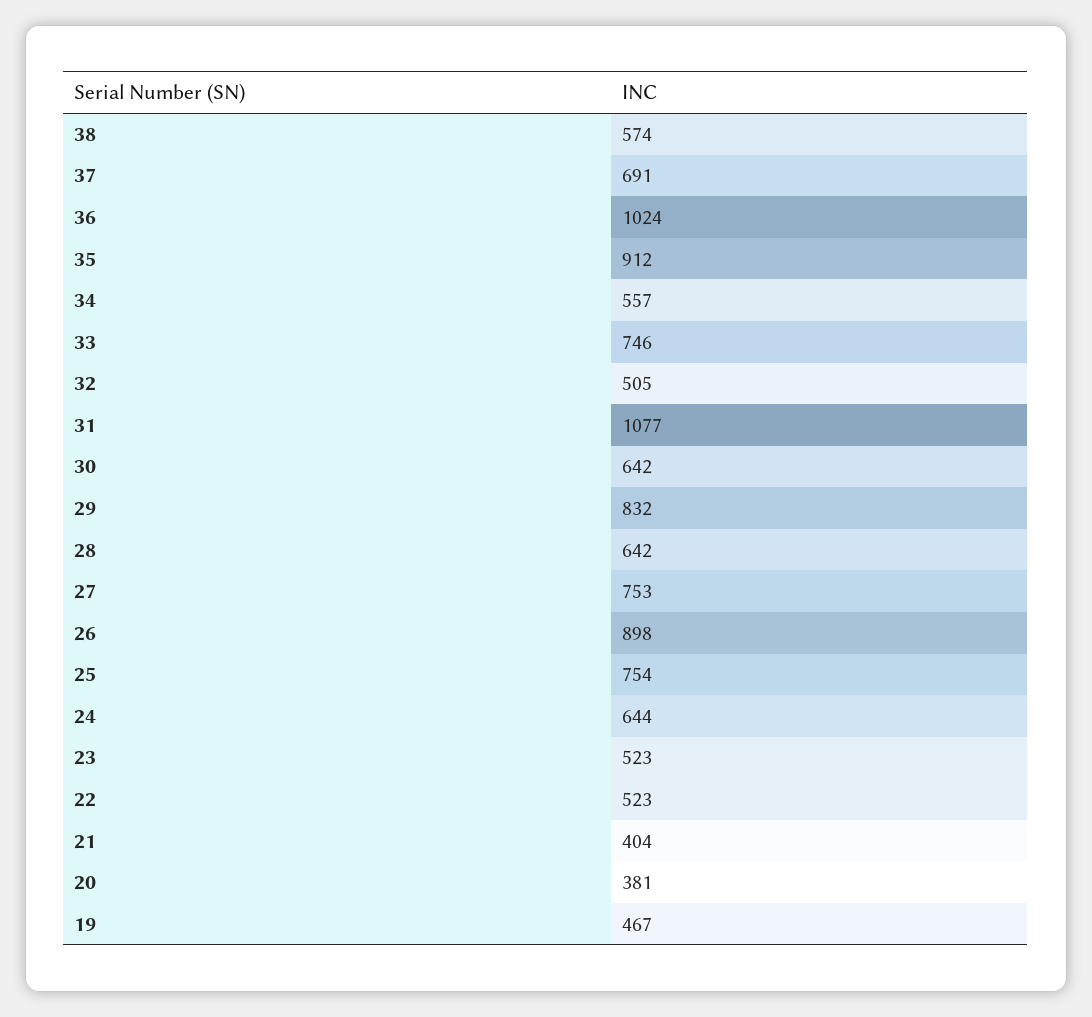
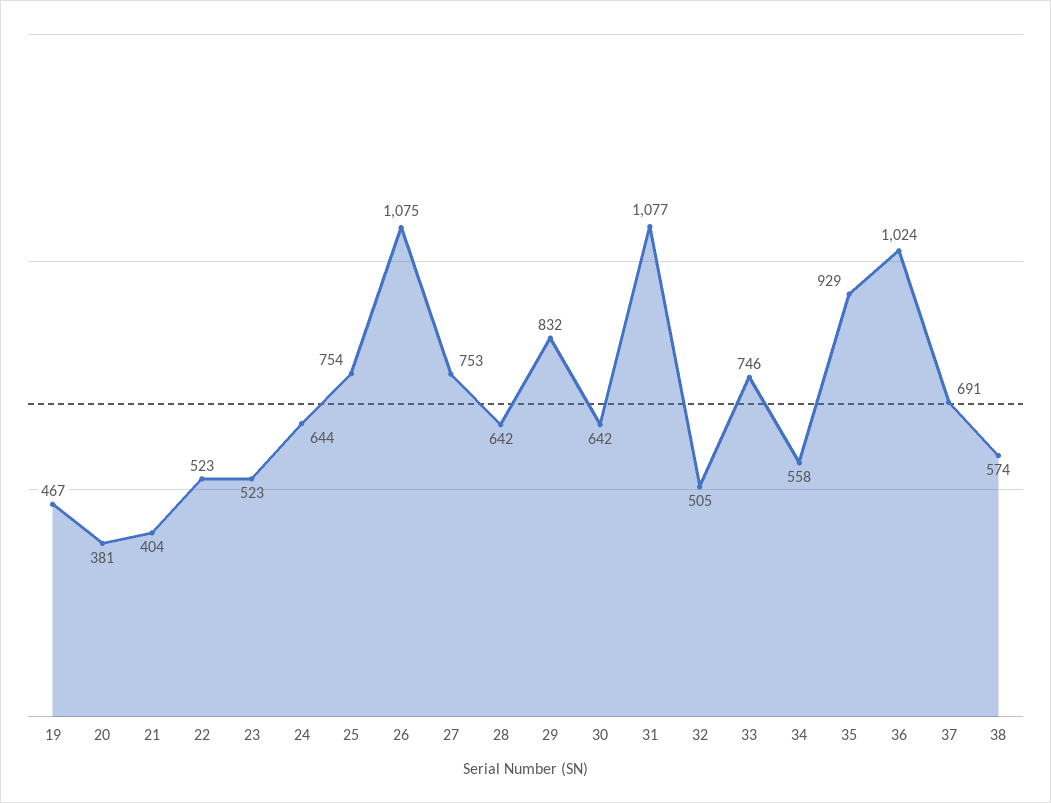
35: 912 -> 929
34: 557 -> 558
26: 898 -> 1075

